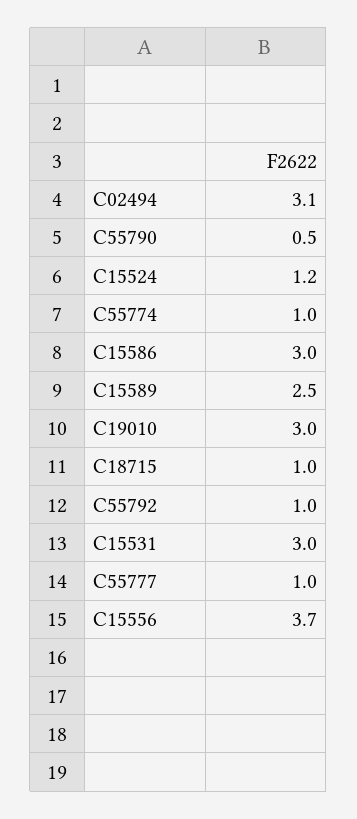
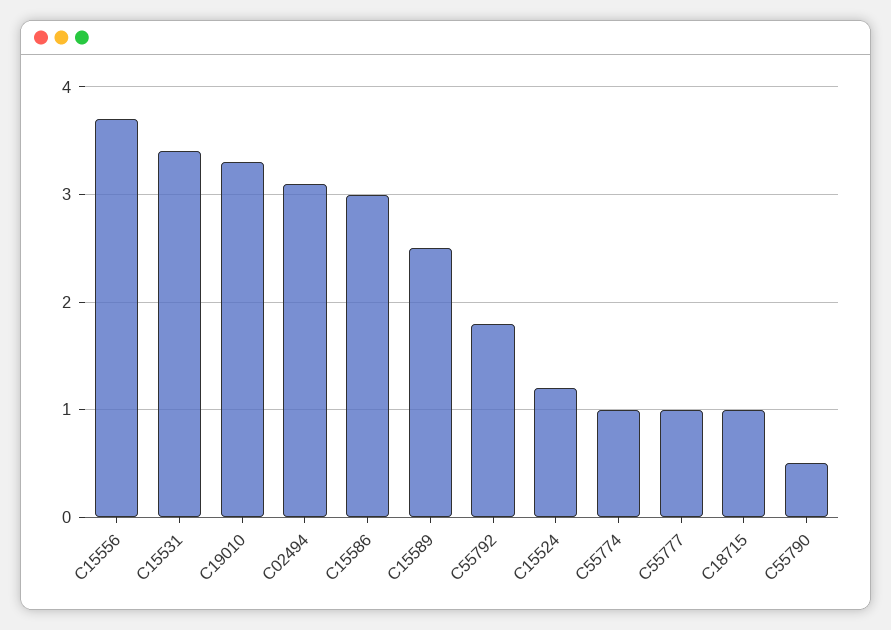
C19010: 3 -> 3.3
C55792: 1 -> 1.8
C15531: 3 -> 3.4

